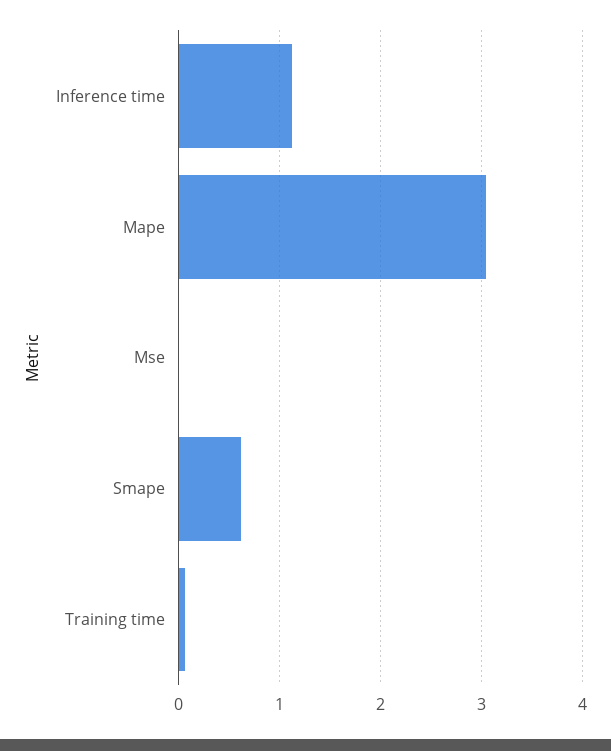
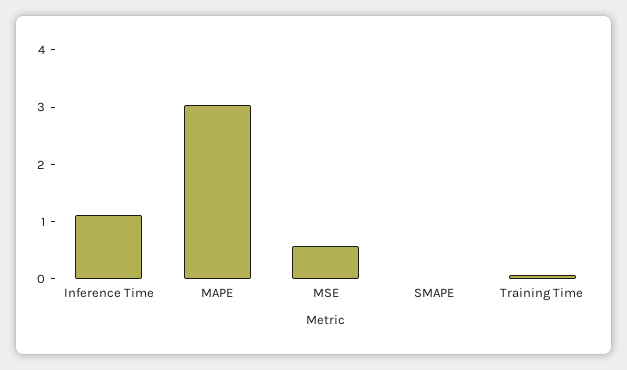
Mse: 0 -> 0.6
Smape: 0.6 -> 0

